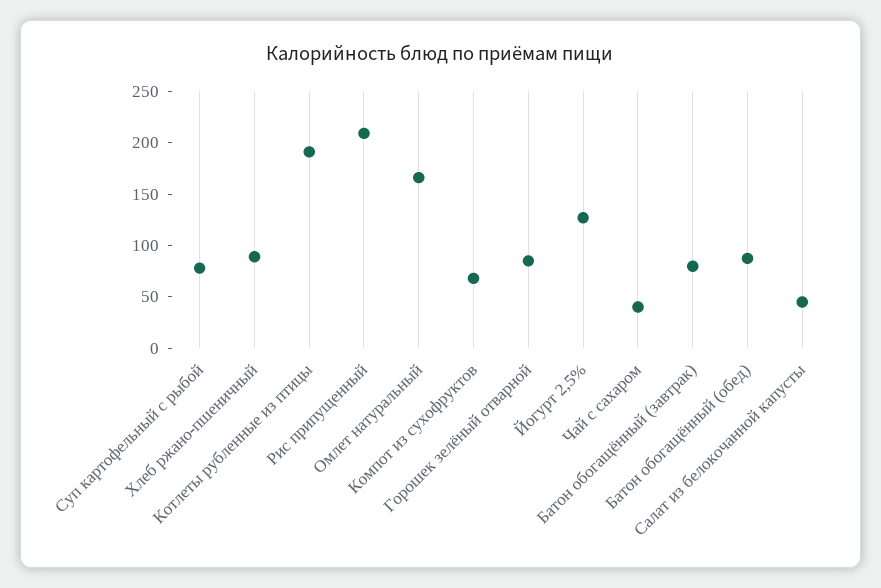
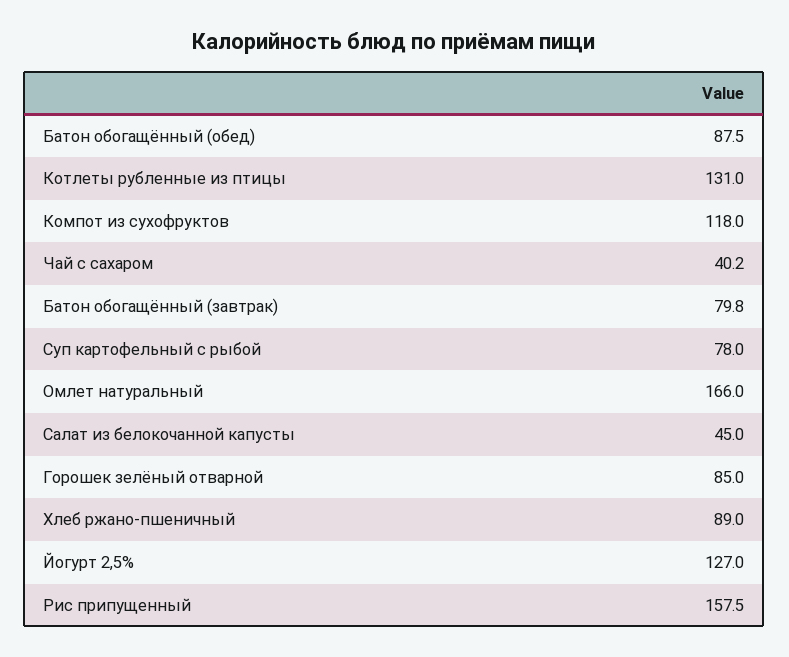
Котлеты рубленные из птицы: 190 -> 131
Рис припущенный: 210 -> 157.5
Компот из сухофруктов: 70 -> 118

